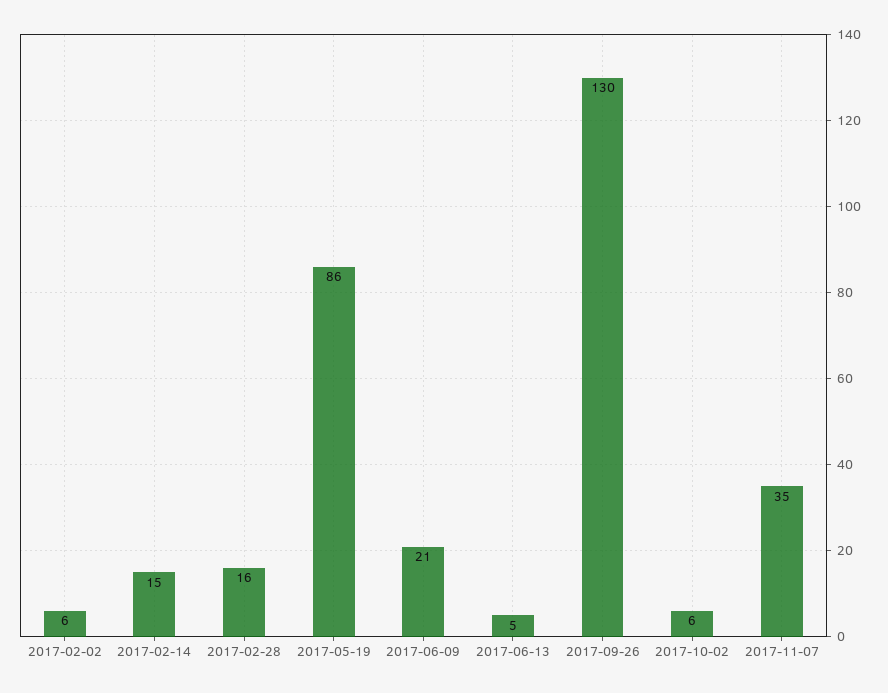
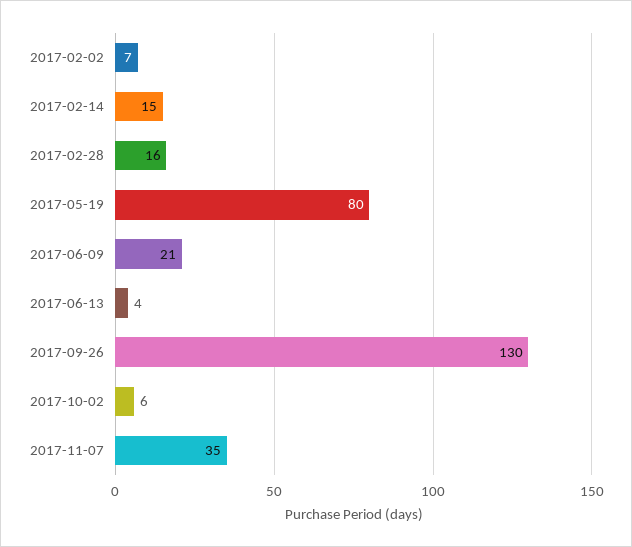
2017-02-02: 6 -> 7
2017-05-19: 86 -> 80
2017-06-13: 5 -> 4

